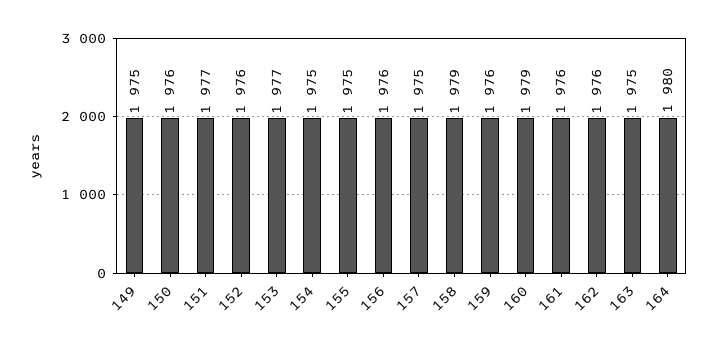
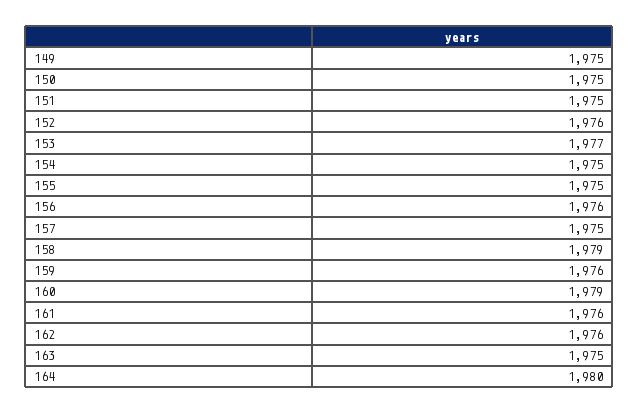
150: 1976 -> 1975
151: 1977 -> 1975

